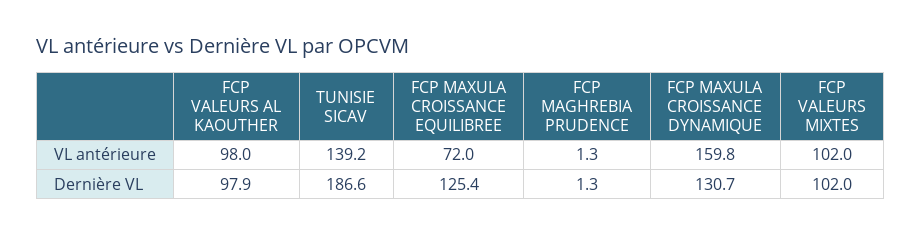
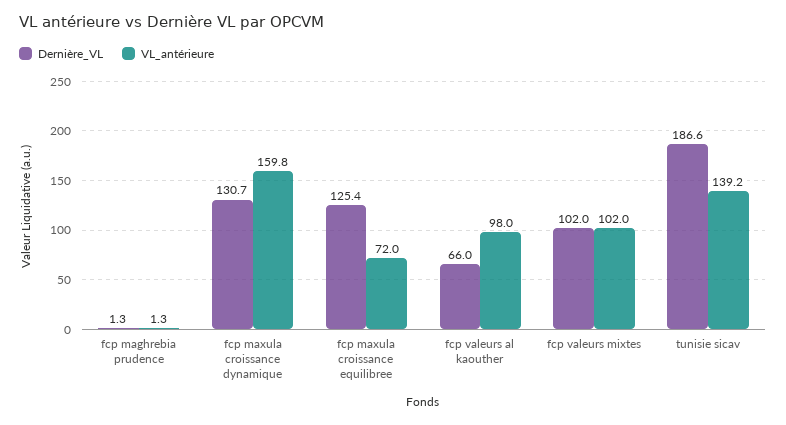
Dernière VL, FCP VALEURS AL KAOUTHER: 97.9 -> 66

